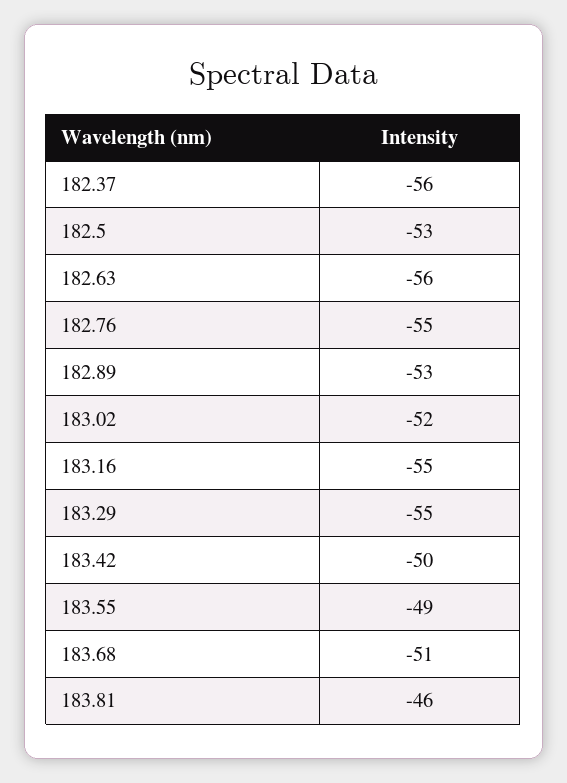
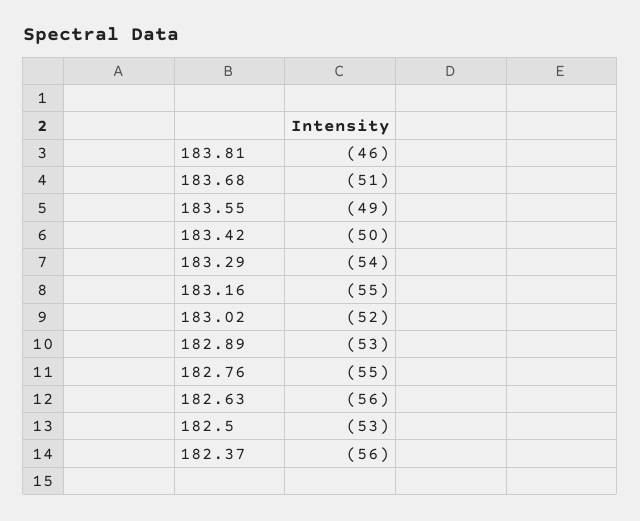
183.29: -55 -> -54

